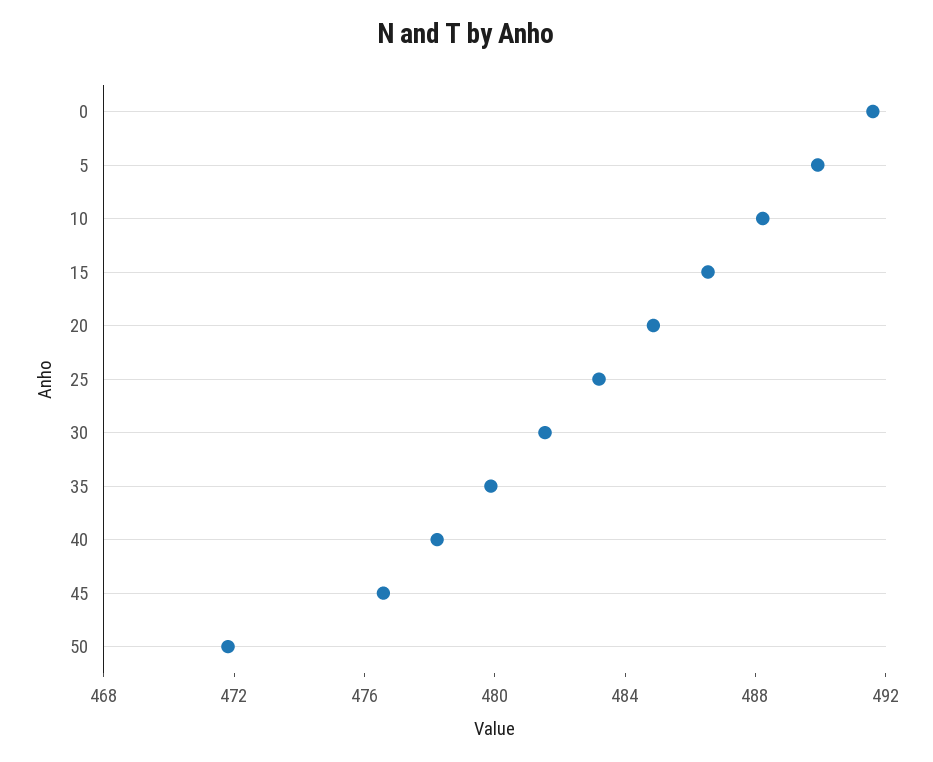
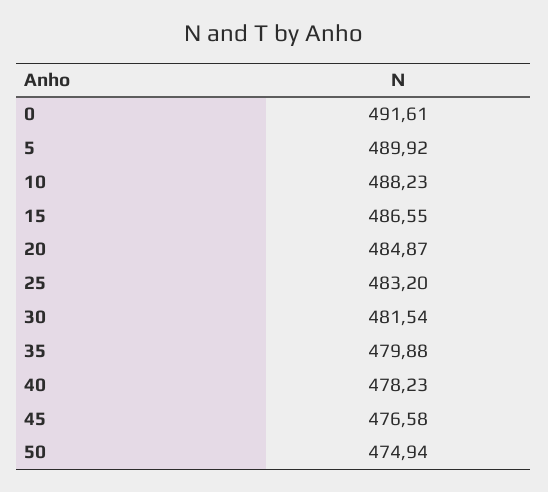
50: 472 -> 474.94

